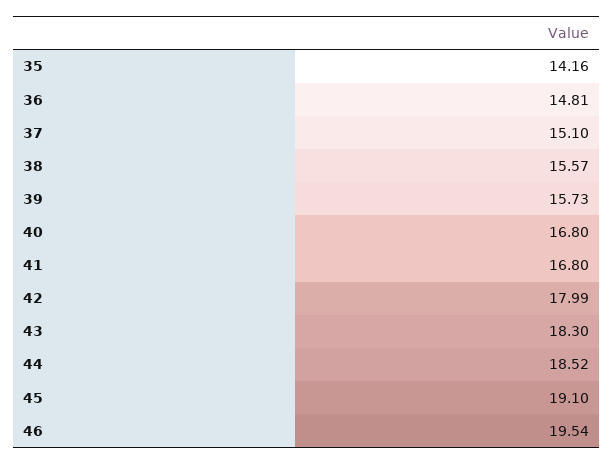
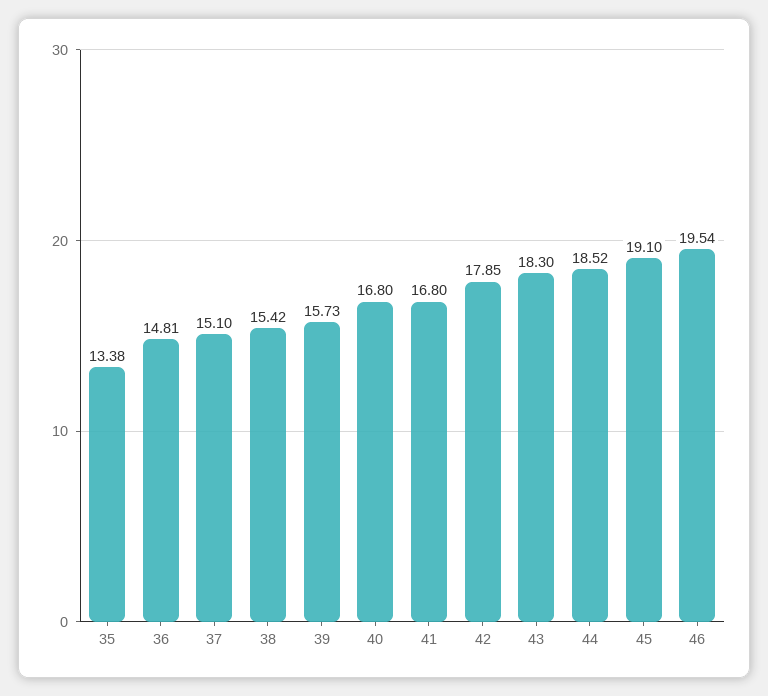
35: 14.16 -> 13.38
38: 15.57 -> 15.42
42: 17.99 -> 17.85

